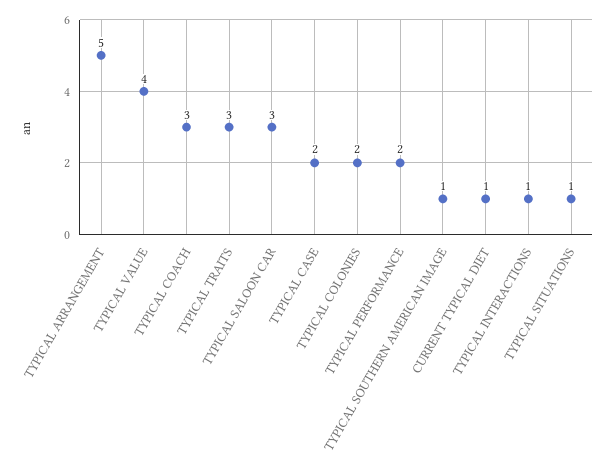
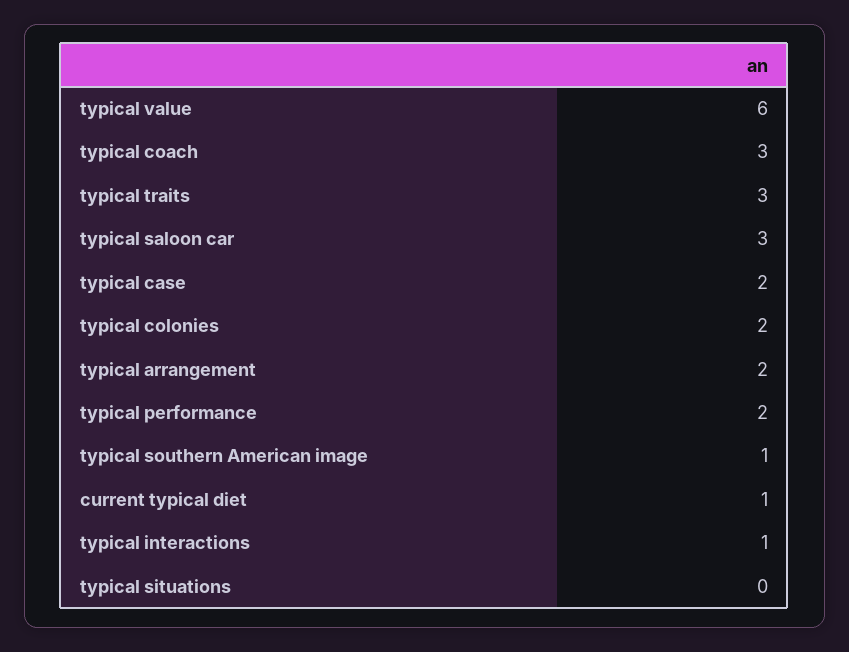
TYPICAL ARRANGEMENT: 5 -> 2
TYPICAL VALUE: 4 -> 6
TYPICAL SITUATIONS: 1 -> 0

